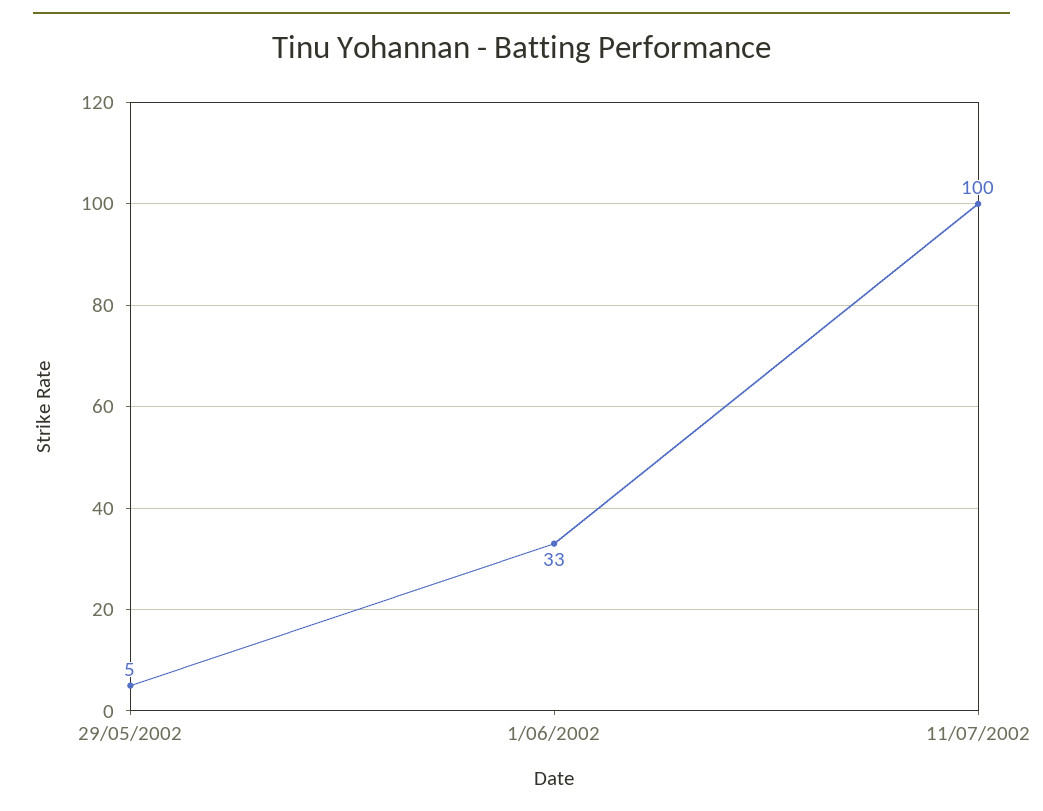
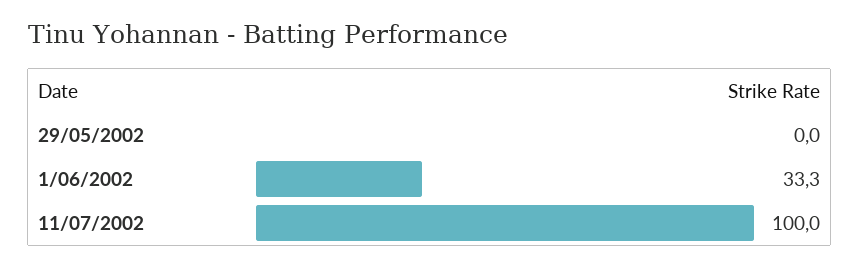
29/05/2002: 5 -> 0

